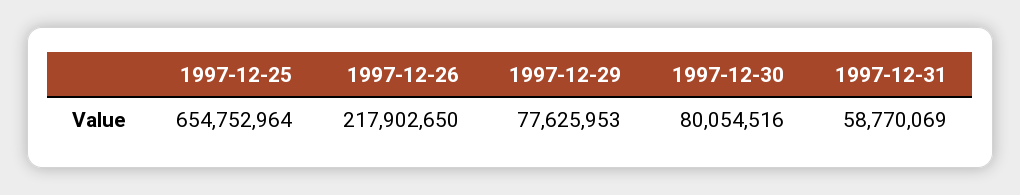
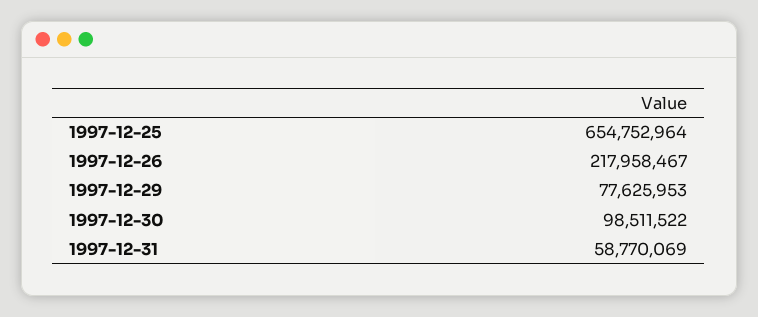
1997-12-26: 217902650 -> 217958467
1997-12-30: 80054516 -> 98511522

